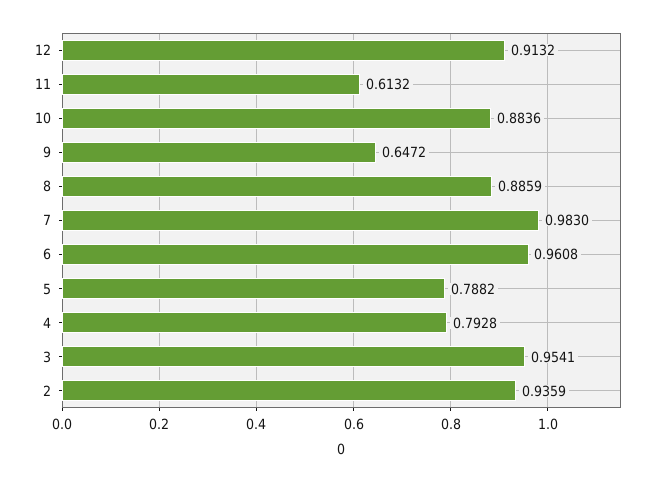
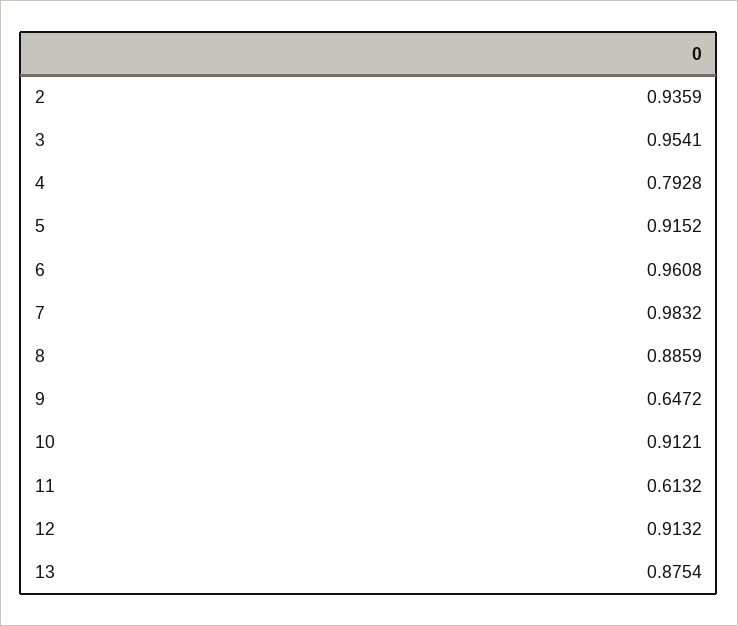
10: 0.8836 -> 0.9121
7: 0.983 -> 0.9832
5: 0.7882 -> 0.9152
13: none -> 0.8754

